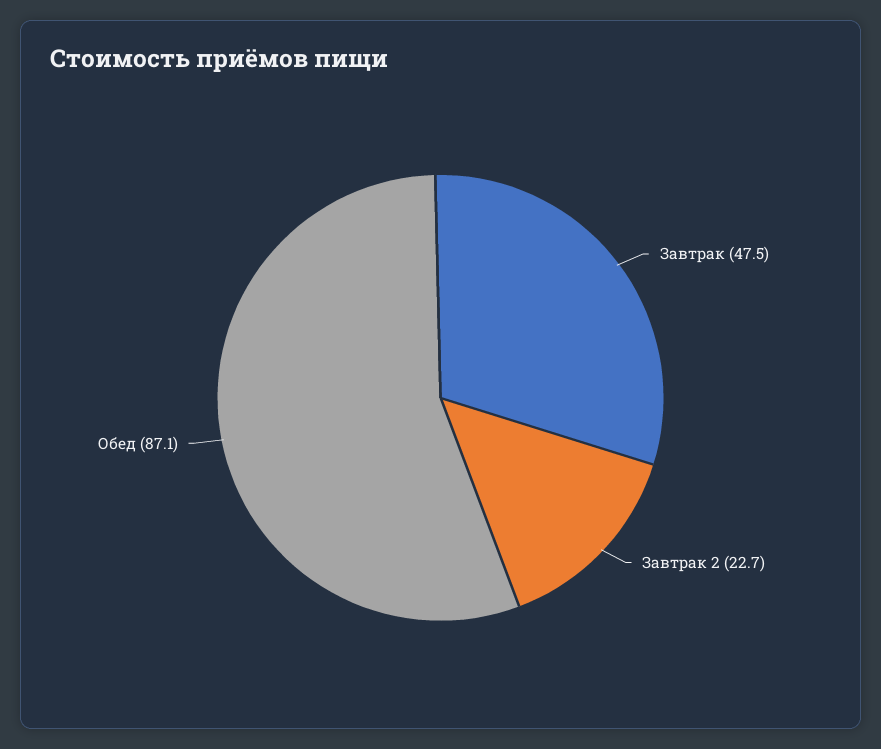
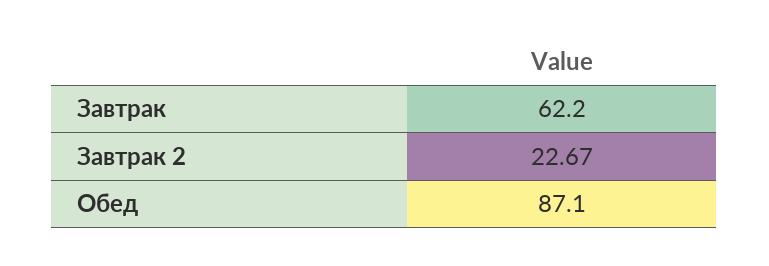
Завтрак: 47.5 -> 62.2

